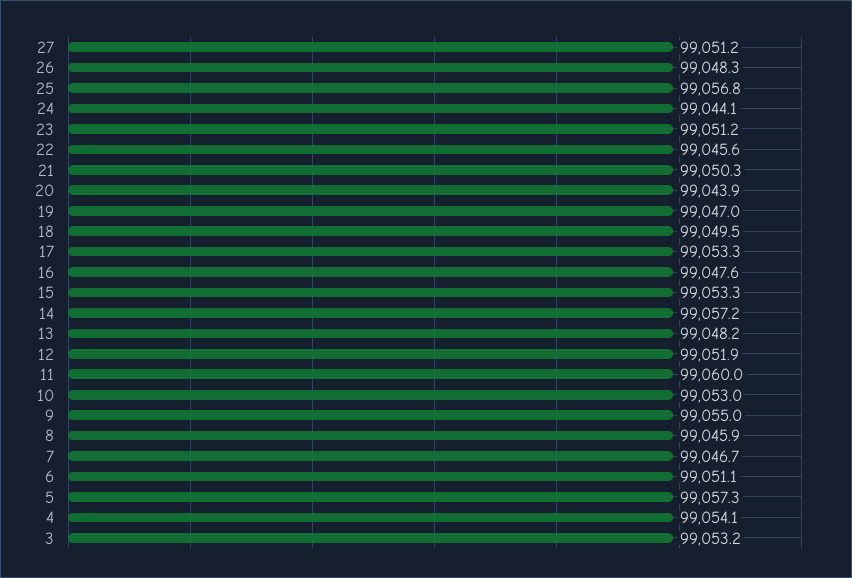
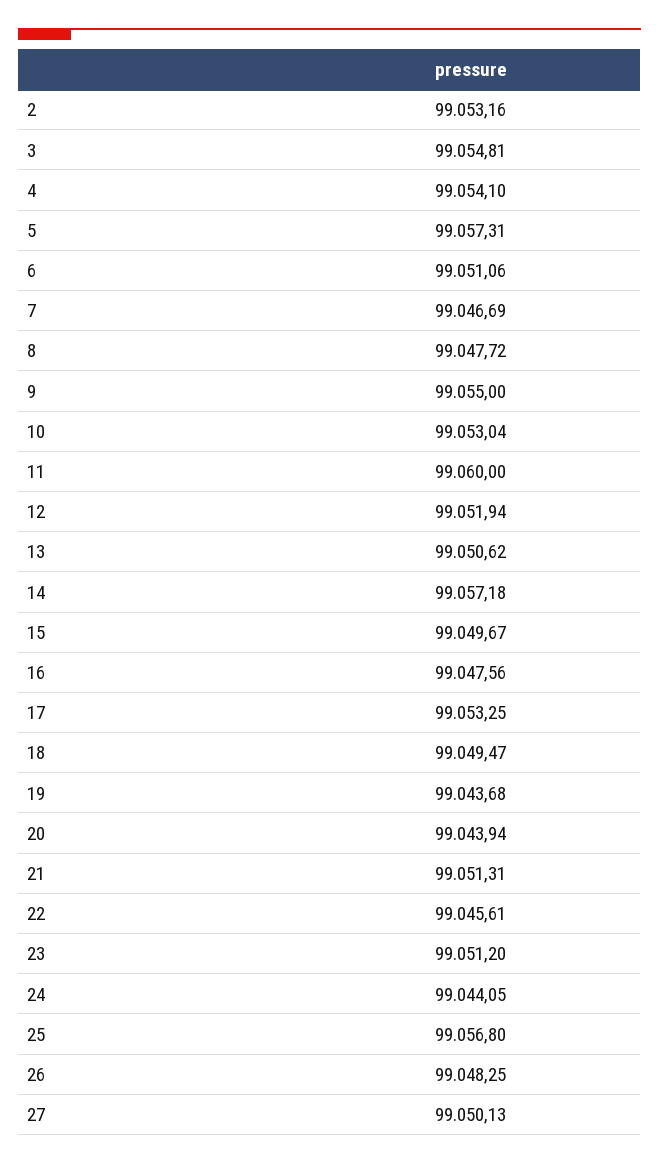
27: 99051.2 -> 99050.13
21: 99050.3 -> 99051.31
19: 99047 -> 99043.68
15: 99053.3 -> 99049.67
13: 99048.2 -> 99050.62
8: 99045.9 -> 99047.72
3: 99053.2 -> 99054.81
2: none -> 99053.16

